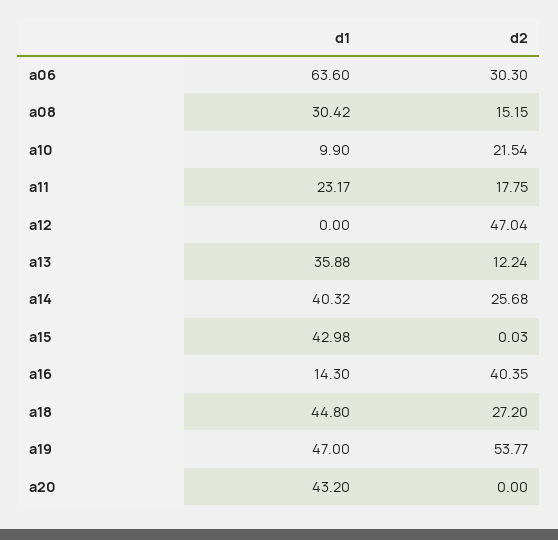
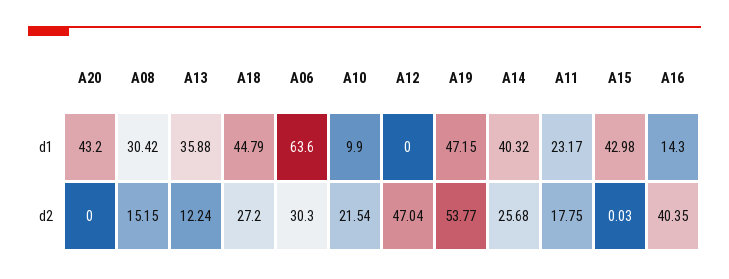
d1, a18: 44.8 -> 44.79
d1, a19: 47 -> 47.15

